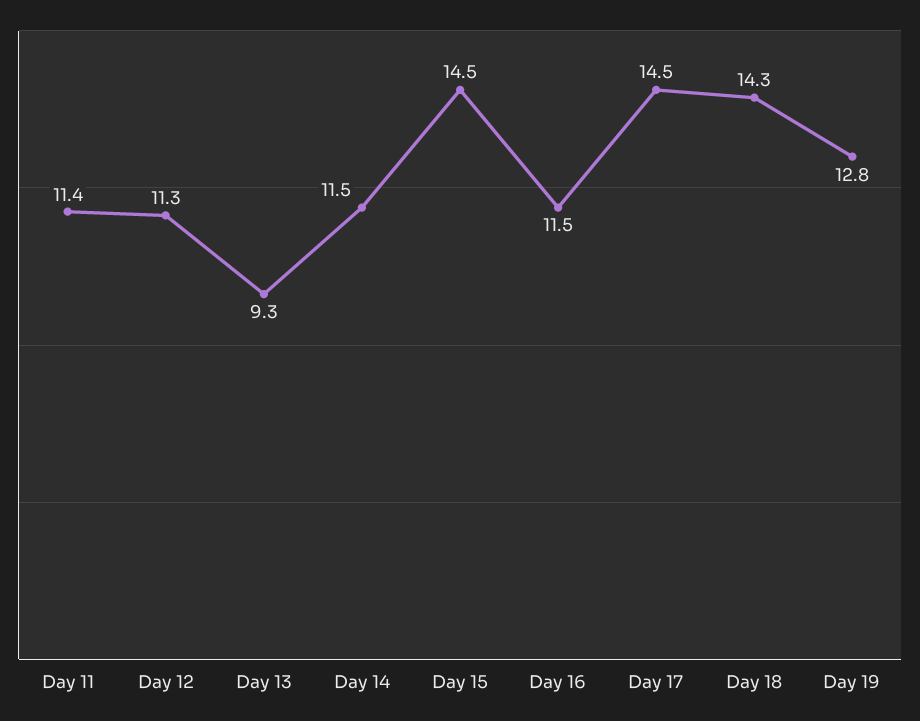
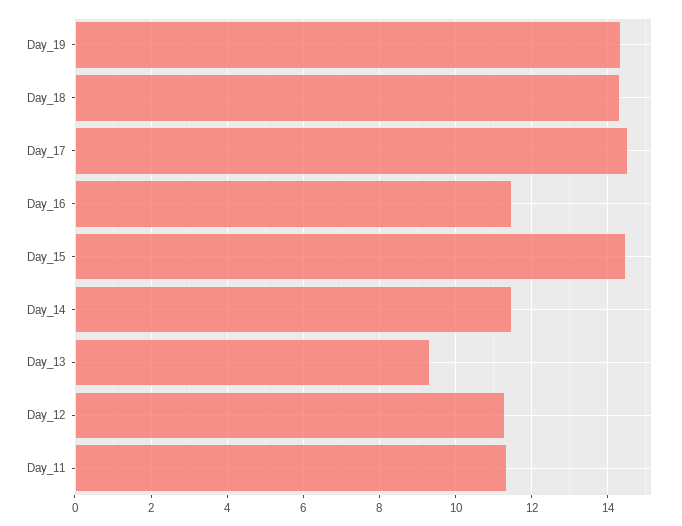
Day 19: 12.8 -> 14.4

